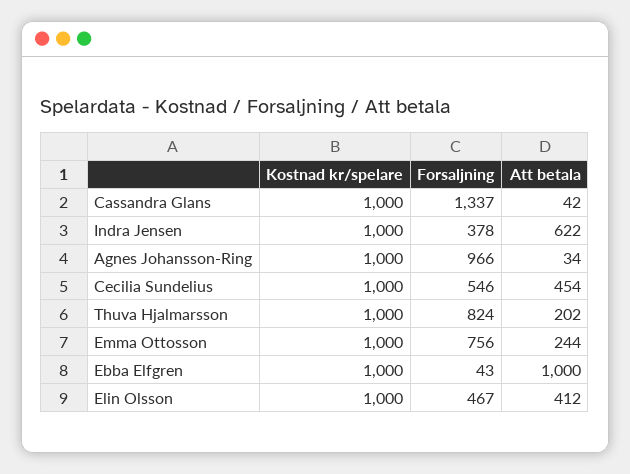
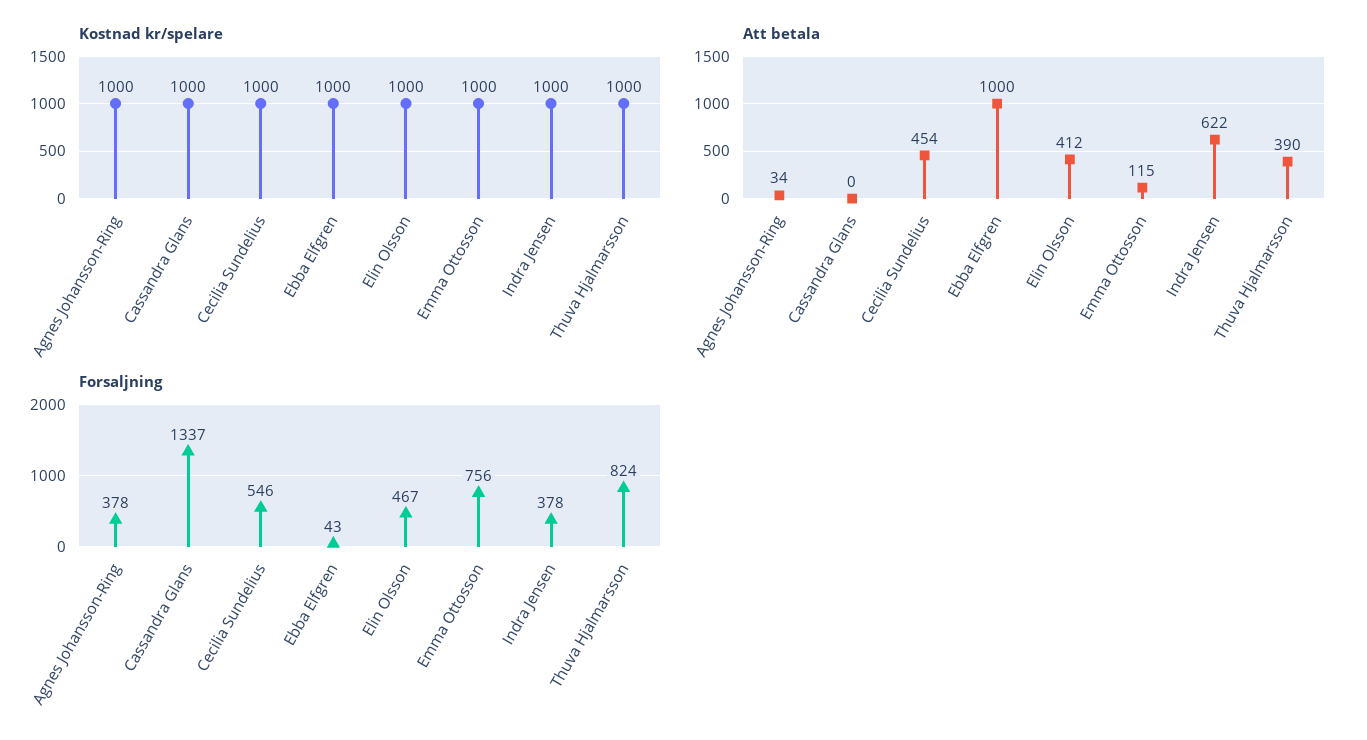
Att betala, Cassandra Glans: 42 -> 0
Forsaljning, Agnes Johansson-Ring: 966 -> 378
Att betala, Thuva Hjalmarsson: 202 -> 390
Att betala, Emma Ottosson: 244 -> 115

